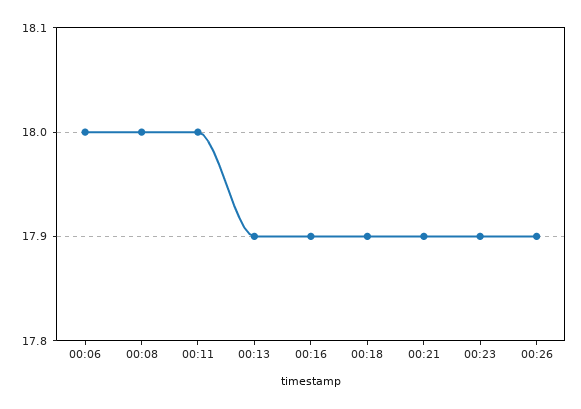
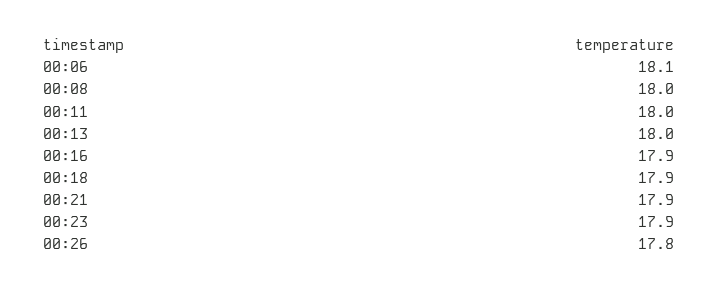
00:06: 18 -> 18.1
00:13: 17.9 -> 18
00:26: 17.9 -> 17.8

